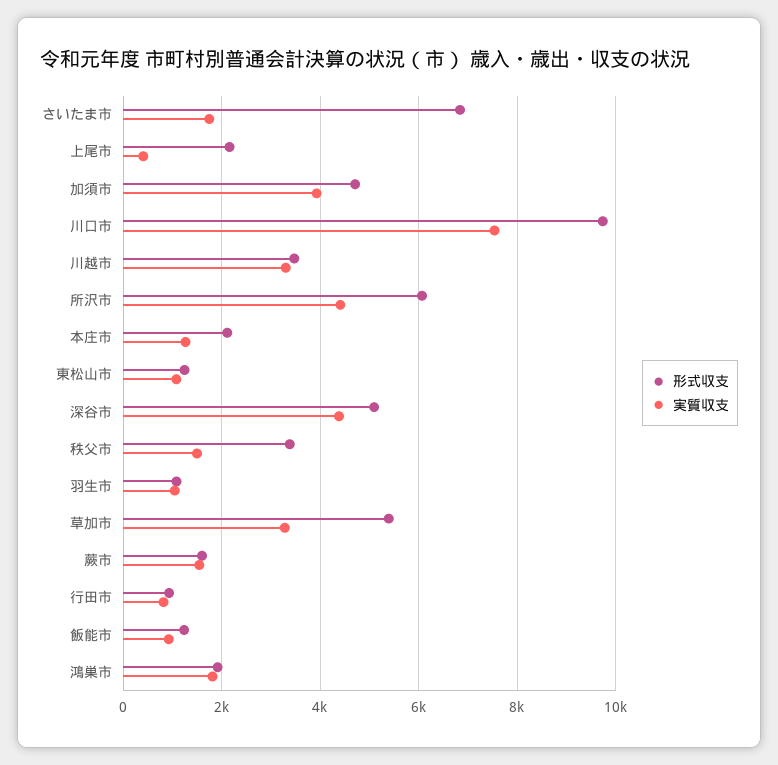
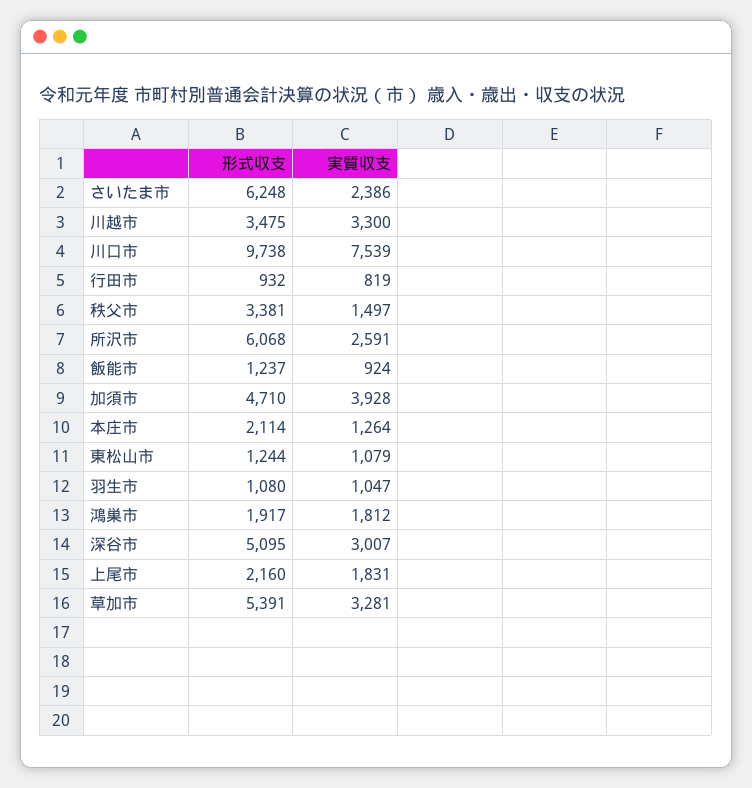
形式収支, さいたま市: 6800 -> 6248
実質収支, さいたま市: 1800 -> 2386
実質収支, 上尾市: 400 -> 1831
実質収支, 所沢市: 4400 -> 2591
実質収支, 深谷市: 4400 -> 3007
形式収支, 蕨市: 1600 -> none
実質収支, 蕨市: 1600 -> none

